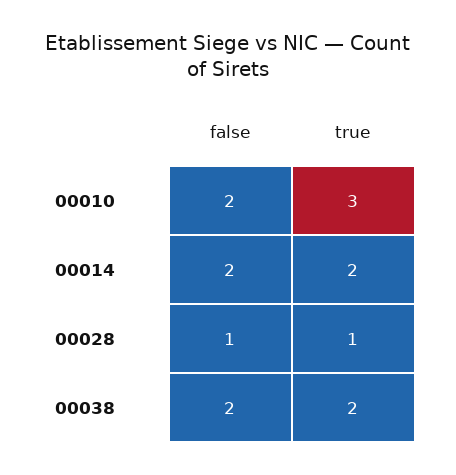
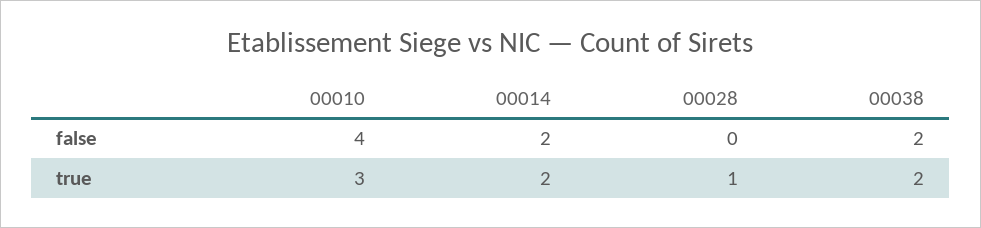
false, 00010: 2 -> 4
false, 00028: 1 -> 0

